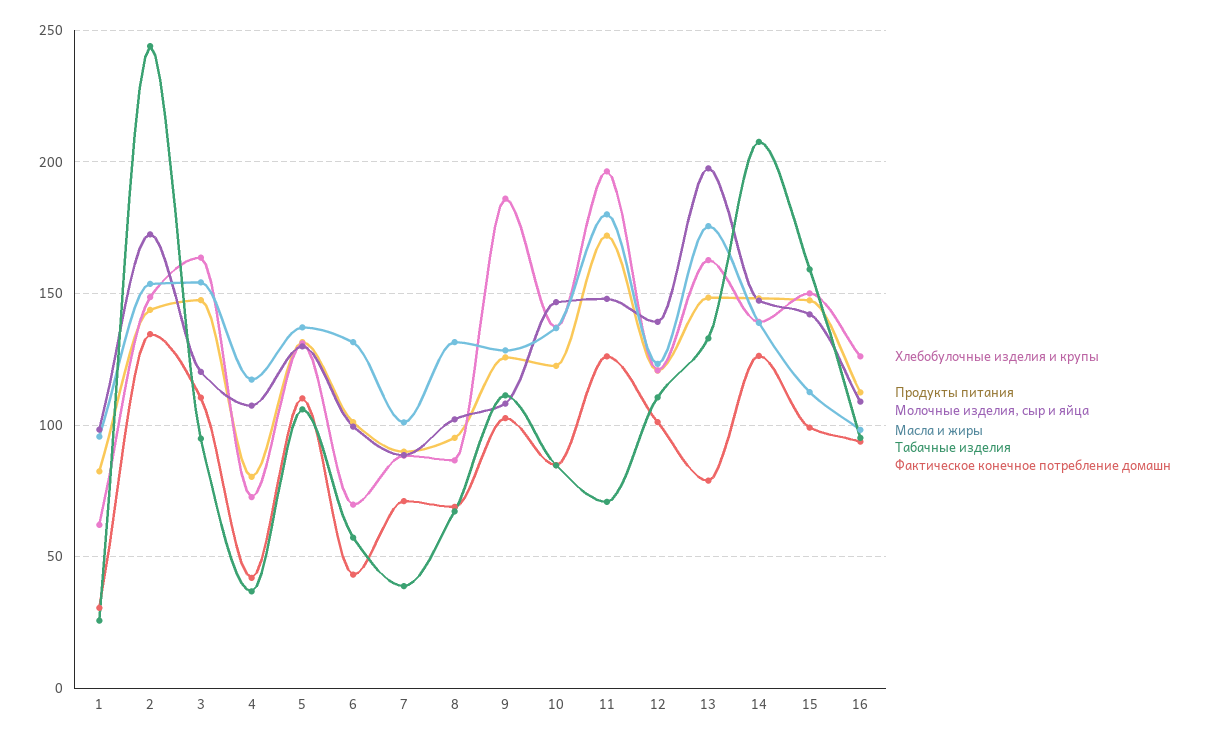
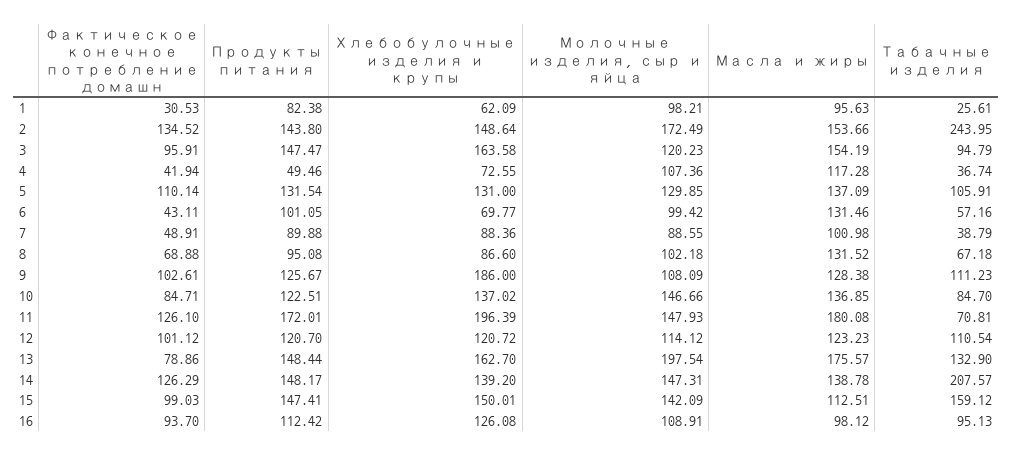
Фактическое конечное потребление домашн, 3: 110 -> 95.91
Продукты питания, 4: 80 -> 49.46
Фактическое конечное потребление домашн, 7: 70 -> 48.91
Молочные изделия, сыр и яйца, 12: 140 -> 114.12

